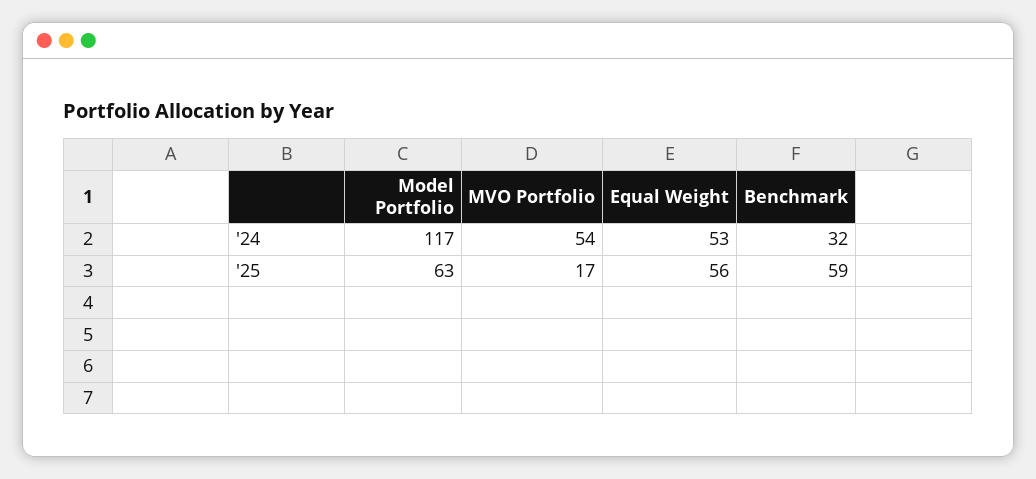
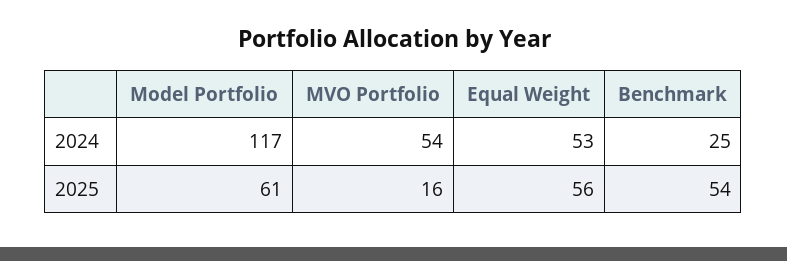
Benchmark, '24: 32 -> 25
Model Portfolio, '25: 63 -> 61
MVO Portfolio, '25: 17 -> 16
Benchmark, '25: 59 -> 54

